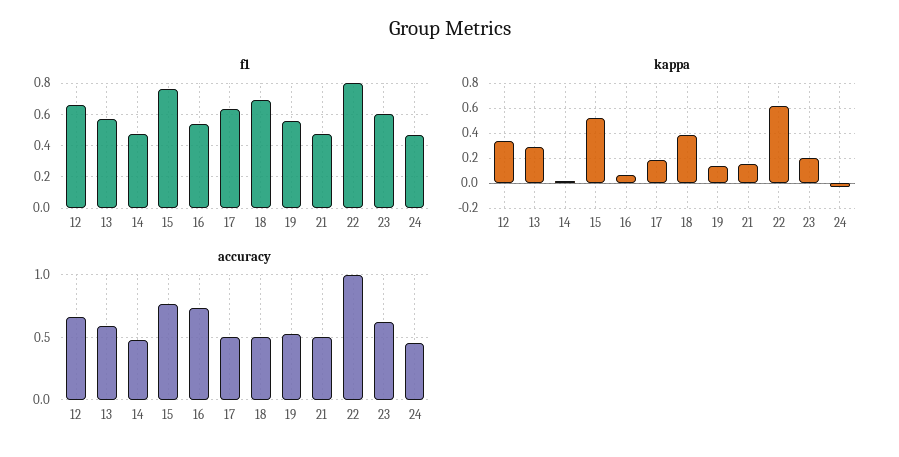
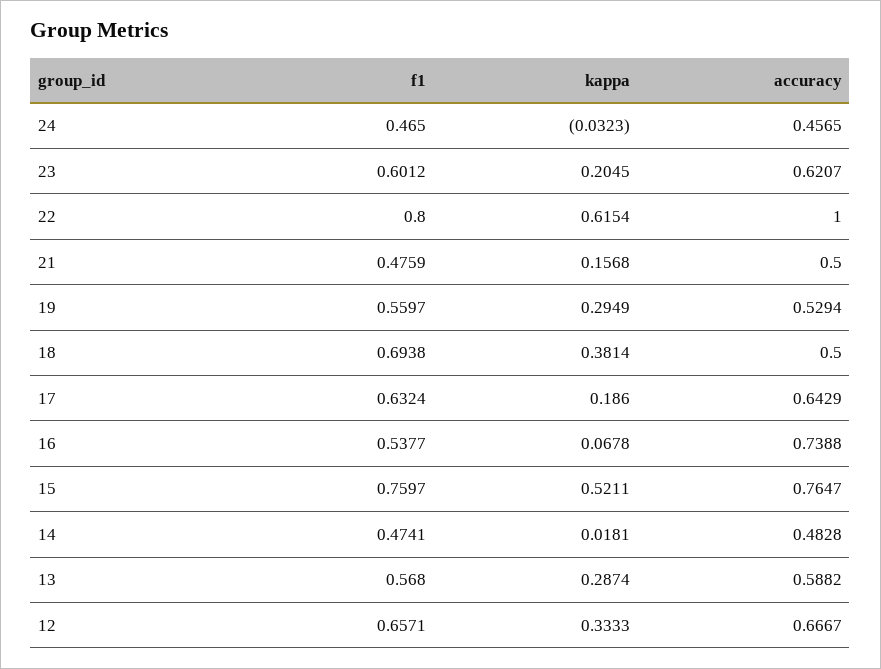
kappa, 19: 0.15 -> 0.2949
accuracy, 17: 0.5 -> 0.6429

